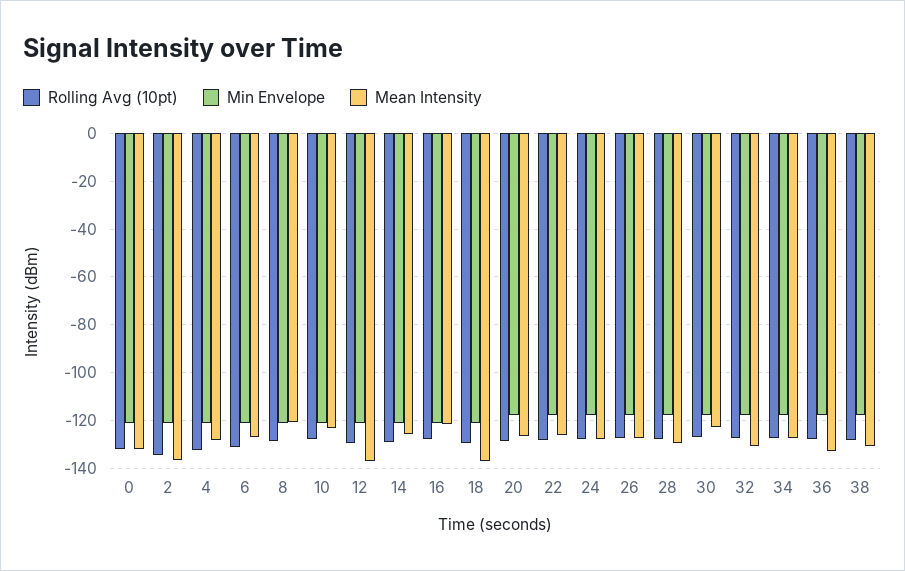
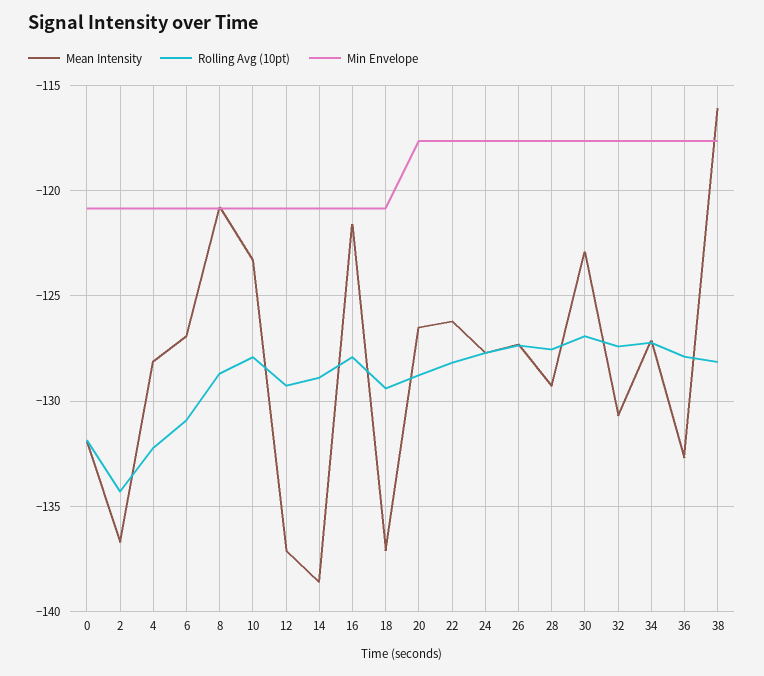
Mean Intensity, 14: -125 -> -138.5
Mean Intensity, 38: -130 -> -116

